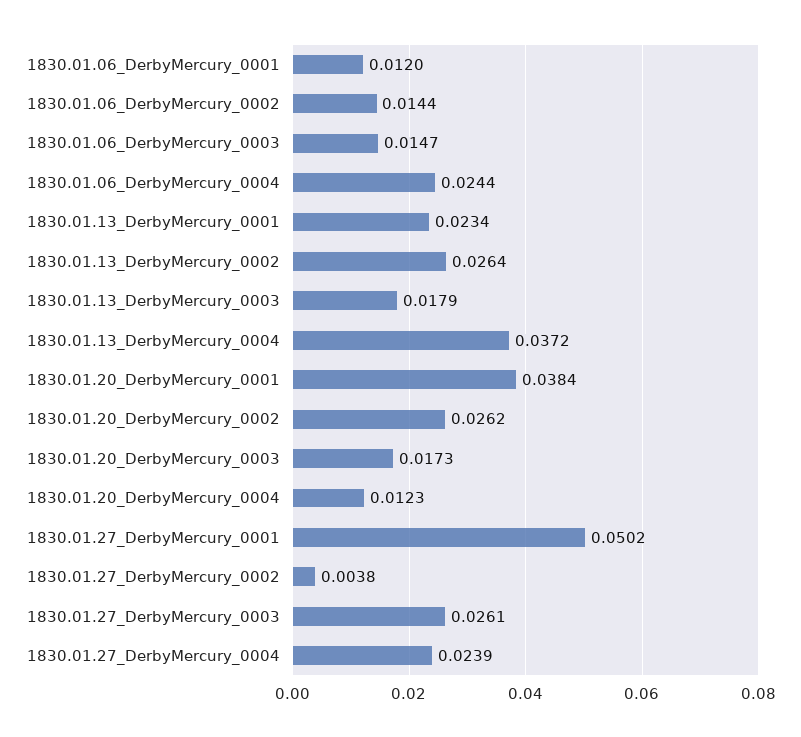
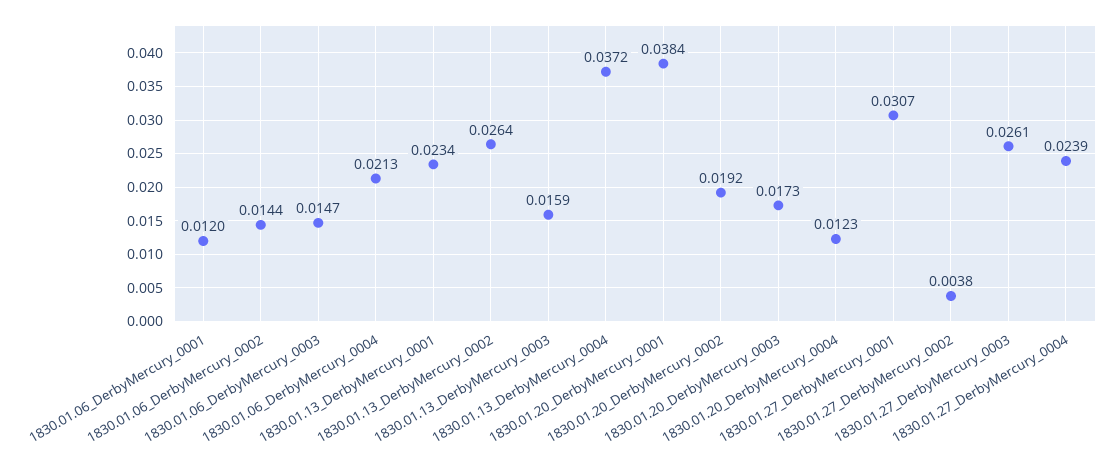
1830.01.06_DerbyMercury_0004: 0.0244 -> 0.0213
1830.01.13_DerbyMercury_0003: 0.0179 -> 0.0159
1830.01.20_DerbyMercury_0002: 0.0262 -> 0.0192
1830.01.27_DerbyMercury_0001: 0.0502 -> 0.0307

